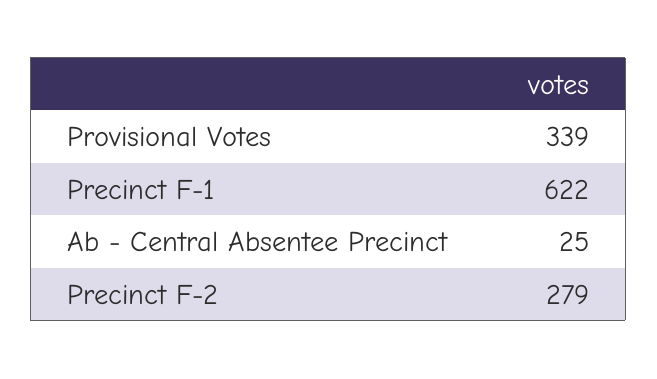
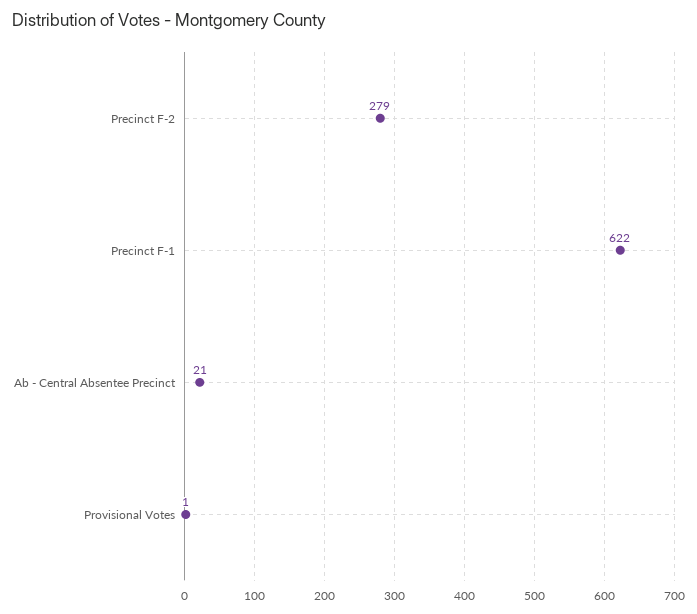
Provisional Votes: 339 -> 1
Ab - Central Absentee Precinct: 25 -> 21

